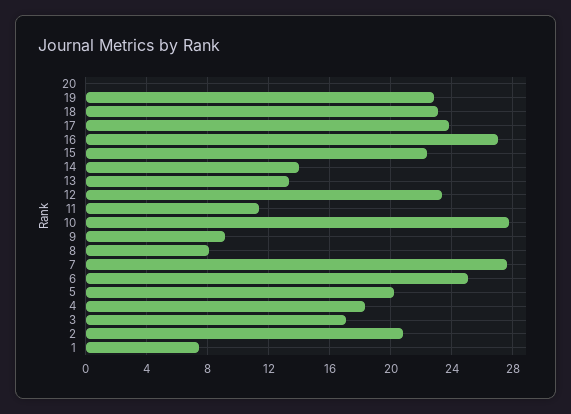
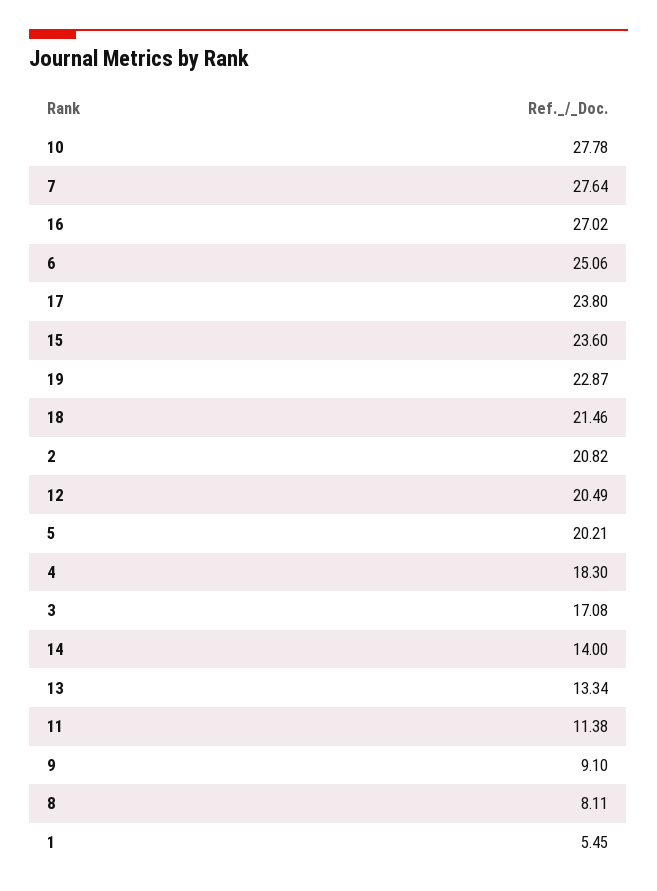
20: 0 -> none
18: 23 -> 21.46
15: 22.5 -> 23.6
12: 23.5 -> 20.49
1: 7.5 -> 5.45

